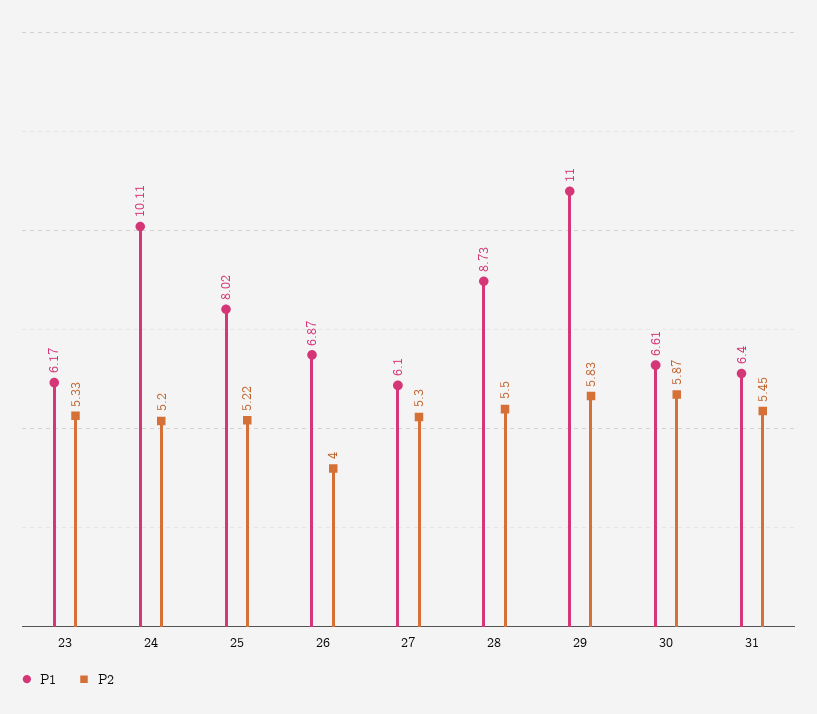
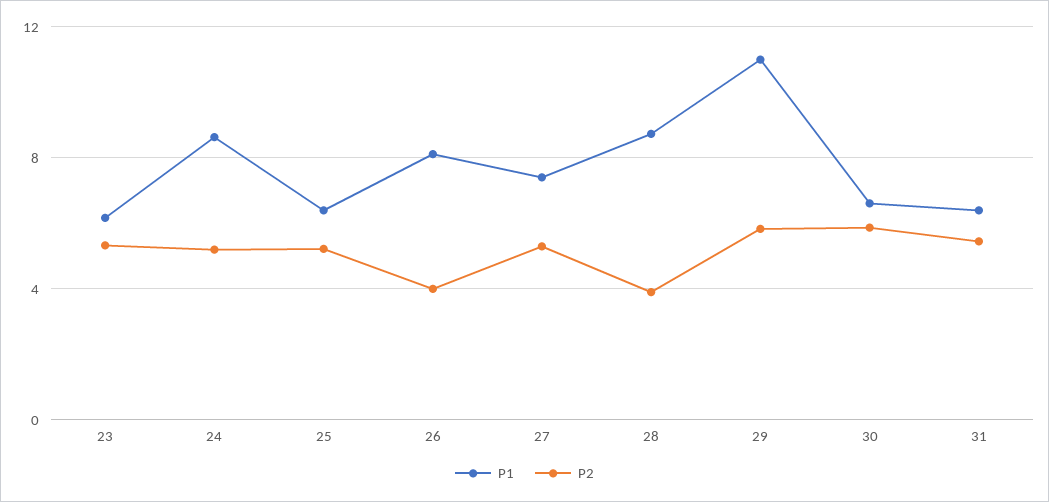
P1, 24: 10.11 -> 8.5
P1, 25: 8.02 -> 6.5
P1, 26: 6.87 -> 8
P1, 27: 6.1 -> 7.5
P2, 28: 5.5 -> 4

